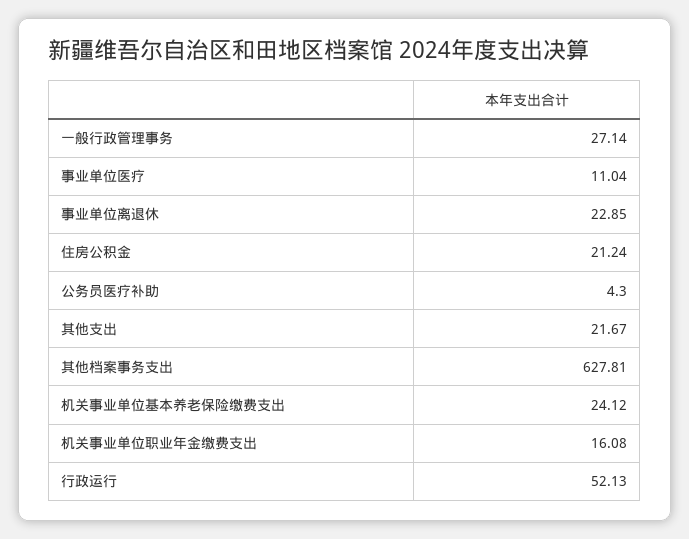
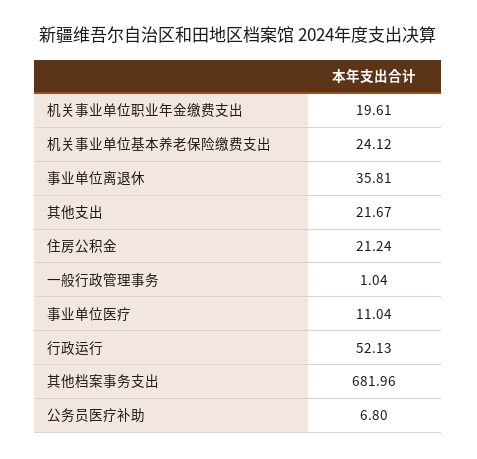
一般行政管理事务: 27.14 -> 1.04
事业单位离退休: 22.85 -> 35.81
公务员医疗补助: 4.3 -> 6.8
其他档案事务支出: 627.81 -> 681.96
机关事业单位职业年金缴费支出: 16.08 -> 19.61

